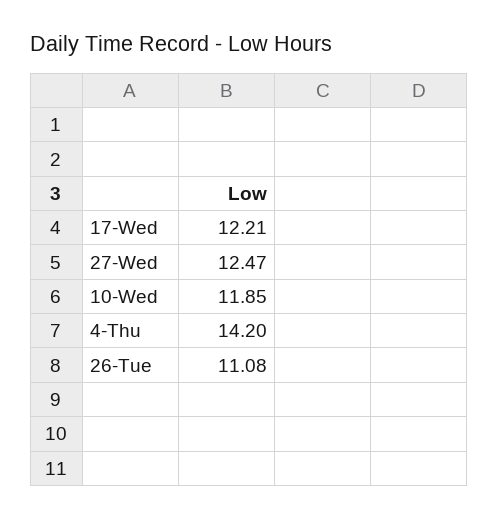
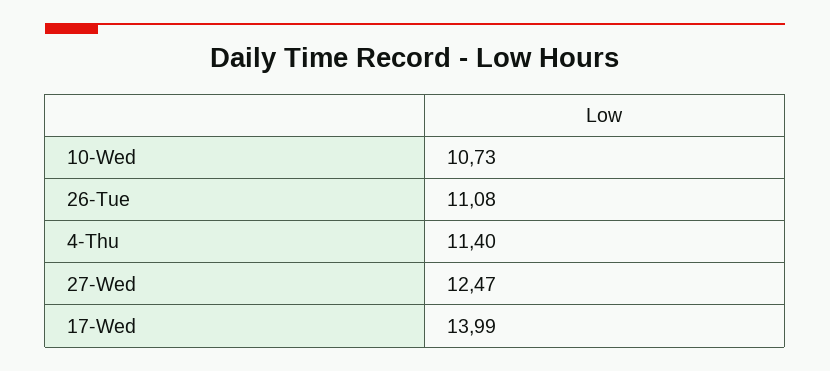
17-Wed: 12.21 -> 13.99
10-Wed: 11.85 -> 10.73
4-Thu: 14.2 -> 11.4

